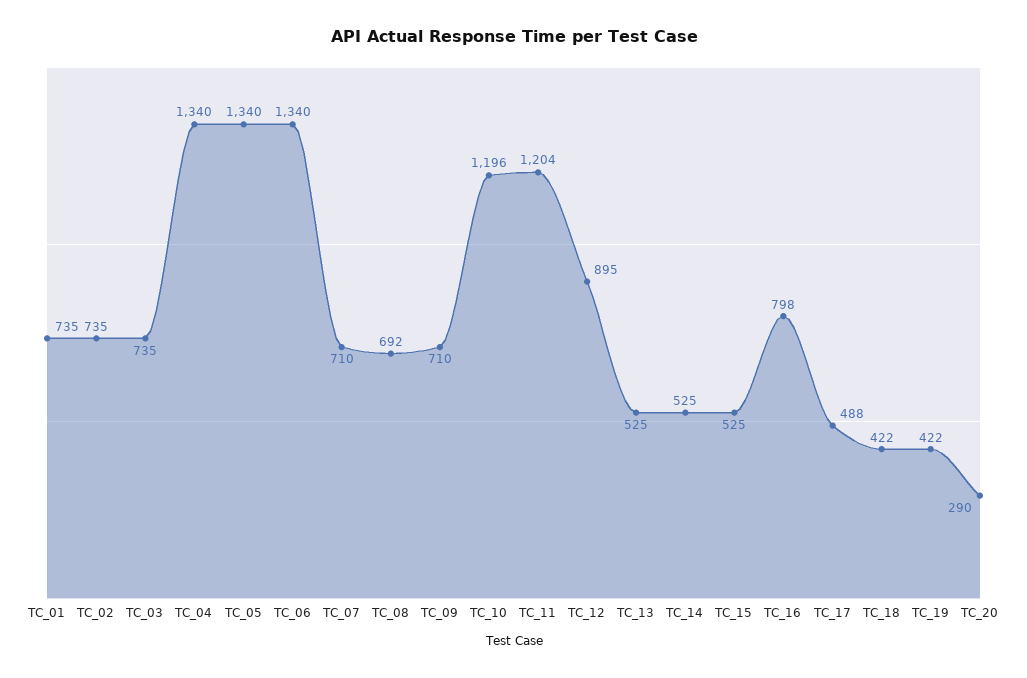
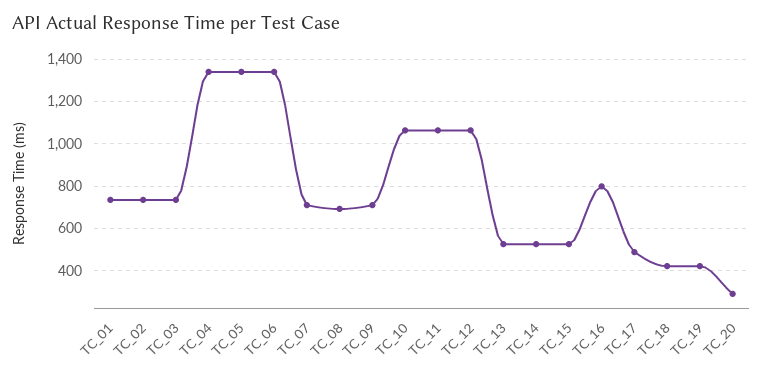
TC_10: 1196 -> 1050
TC_11: 1204 -> 1050
TC_12: 895 -> 1050

